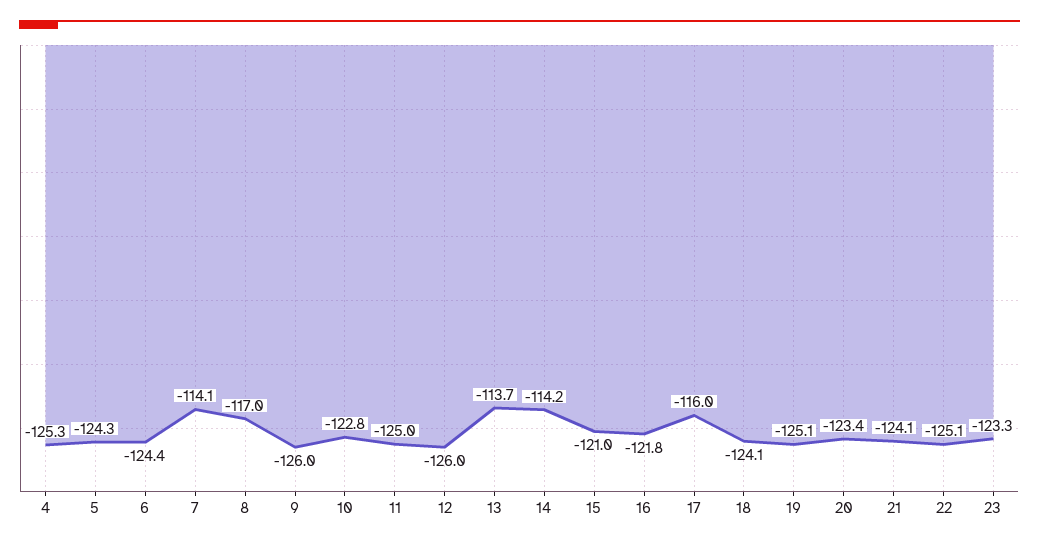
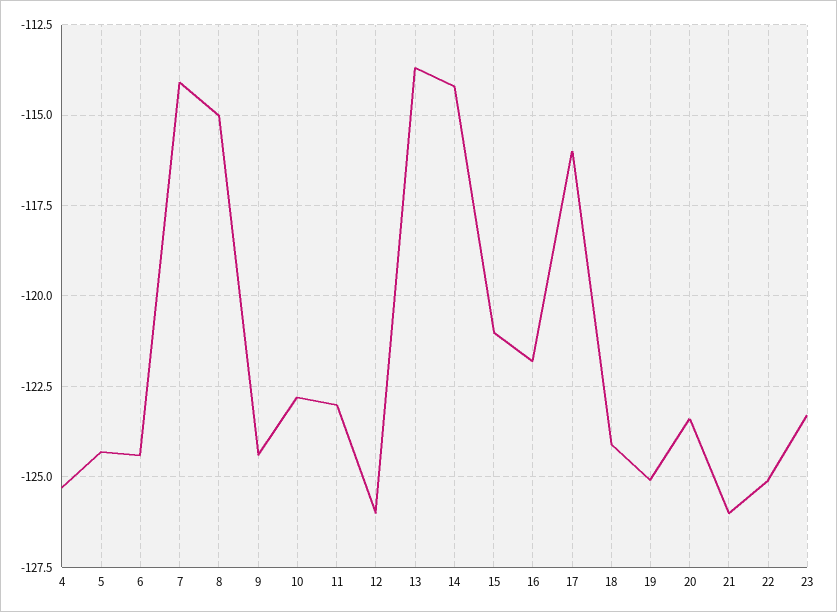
8: -117 -> -115
9: -126 -> -124.5
11: -125 -> -123
21: -124.1 -> -126

